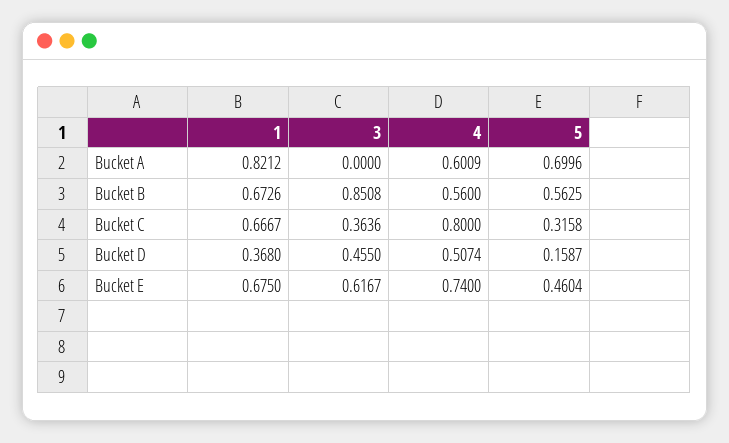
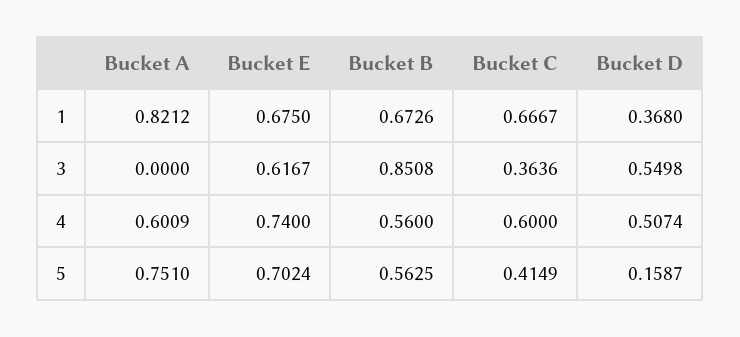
5, Bucket A: 0.6996 -> 0.751
4, Bucket C: 0.8 -> 0.6
5, Bucket C: 0.3158 -> 0.4149
3, Bucket D: 0.455 -> 0.5498
5, Bucket E: 0.4604 -> 0.7024

